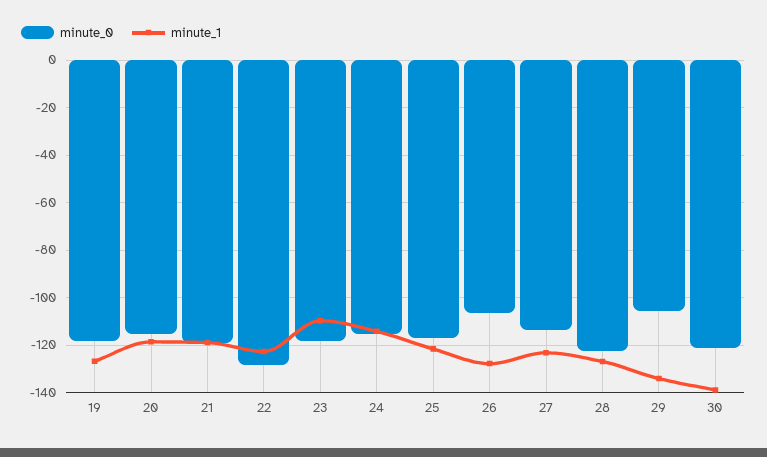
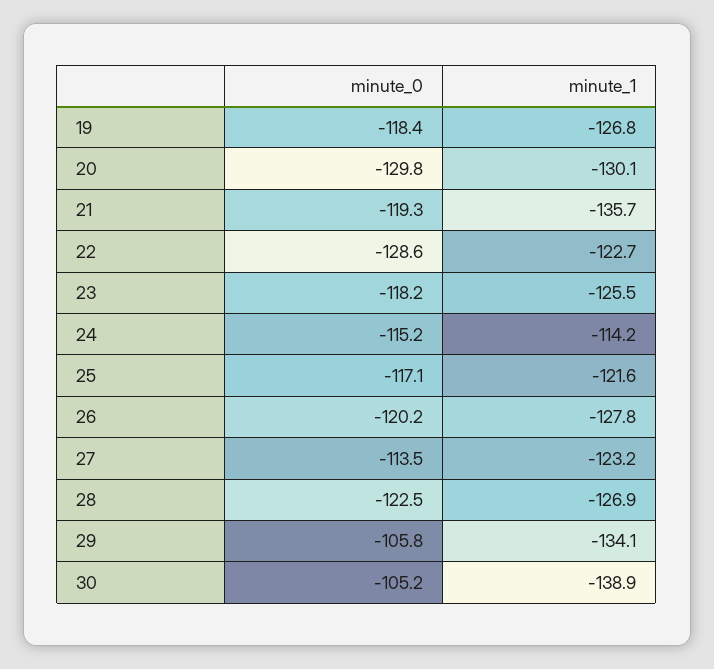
minute_0, 20: -115 -> -129.8
minute_1, 20: -120 -> -130.1
minute_1, 21: -120 -> -135.7
minute_1, 23: -110 -> -125.5
minute_0, 26: -105 -> -120.2
minute_0, 30: -120 -> -105.2

